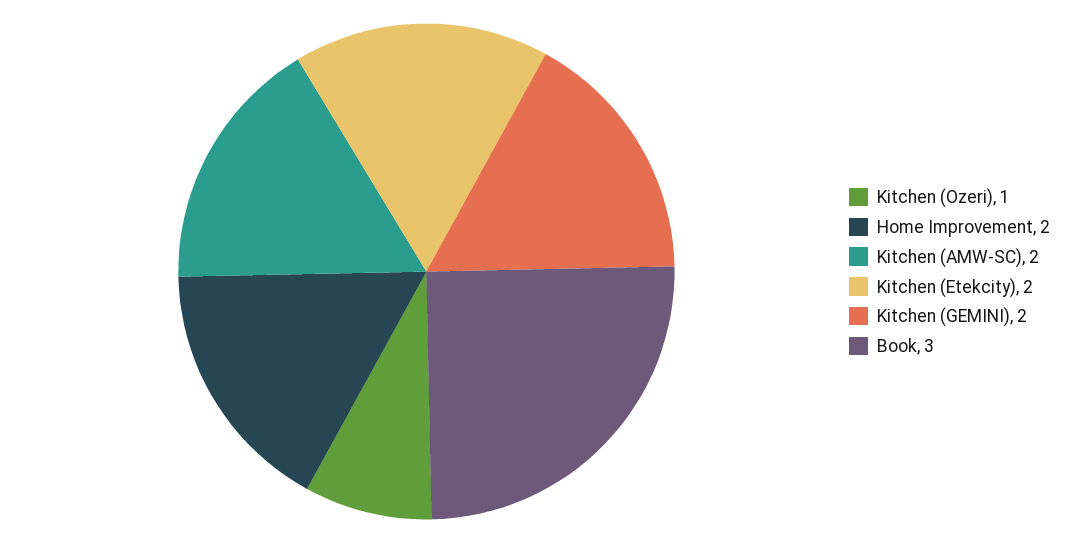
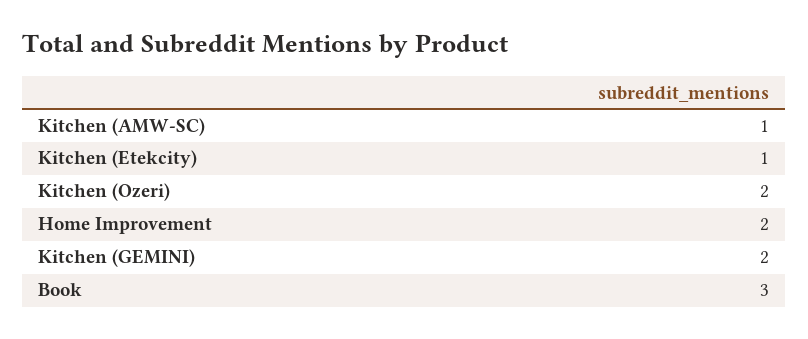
Kitchen (Ozeri): 1 -> 2
Kitchen (AMW-SC): 2 -> 1
Kitchen (Etekcity): 2 -> 1

